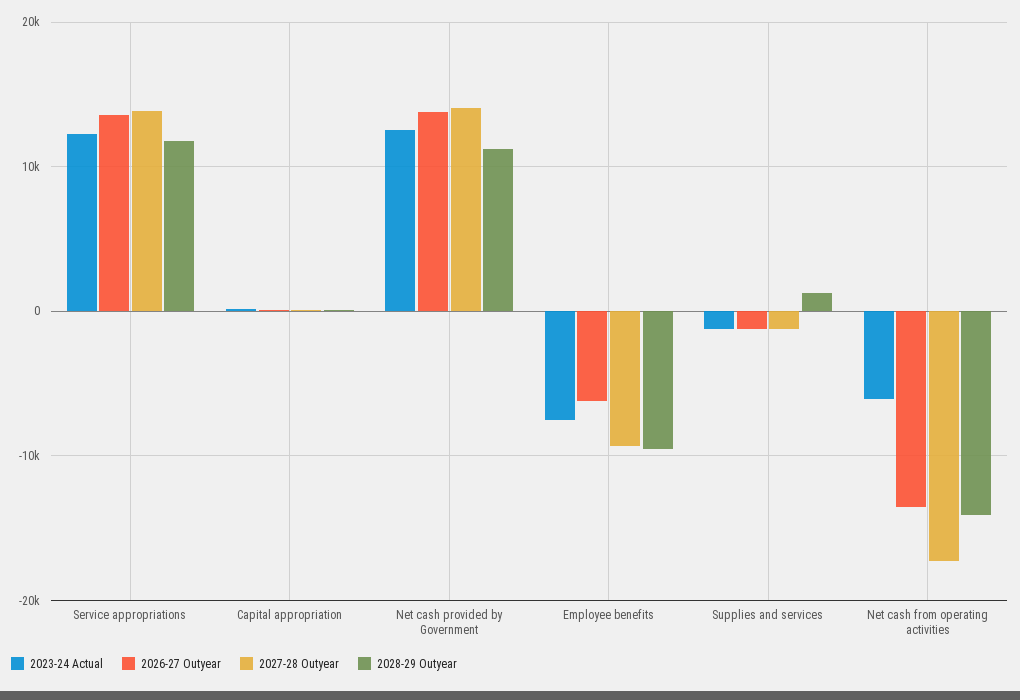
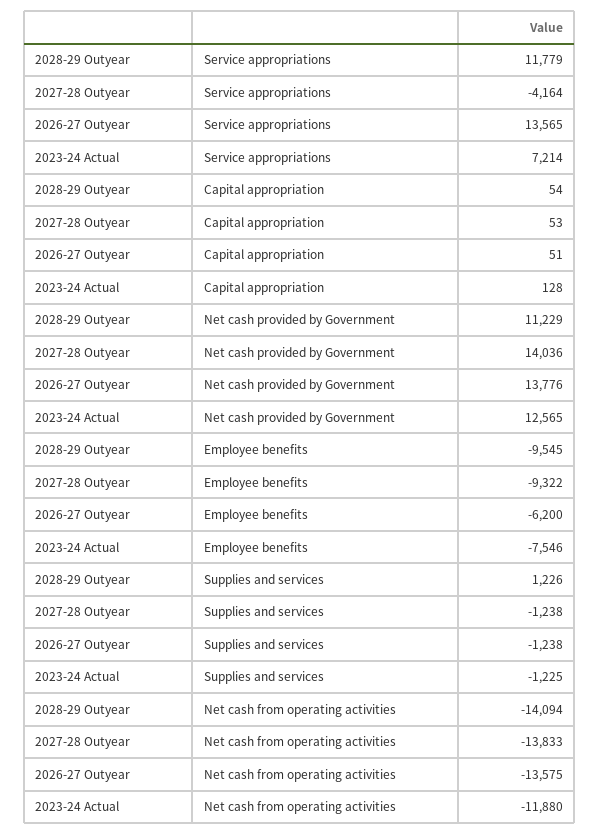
2023-24 Actual, Service appropriations: 12000 -> 7214
2027-28 Outyear, Service appropriations: 14000 -> -4164
2023-24 Actual, Net cash from operating activities: -6000 -> -11880
2027-28 Outyear, Net cash from operating activities: -17000 -> -13833

